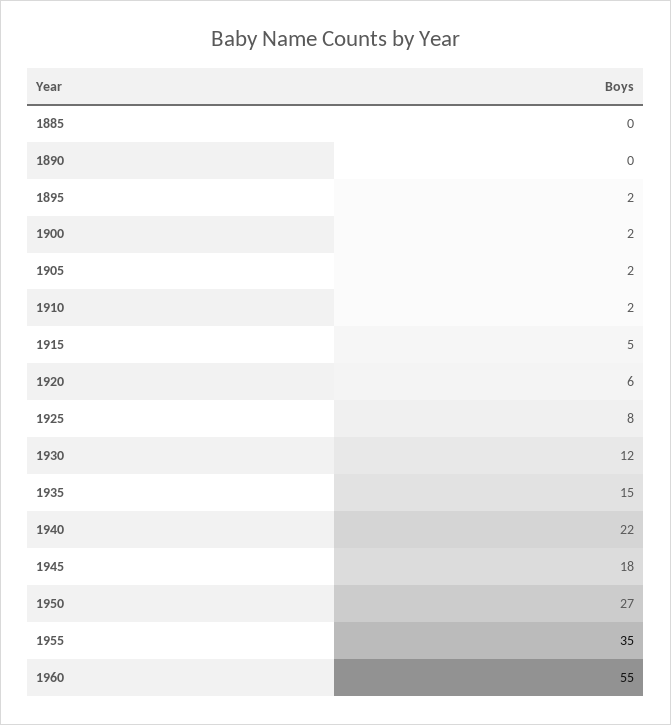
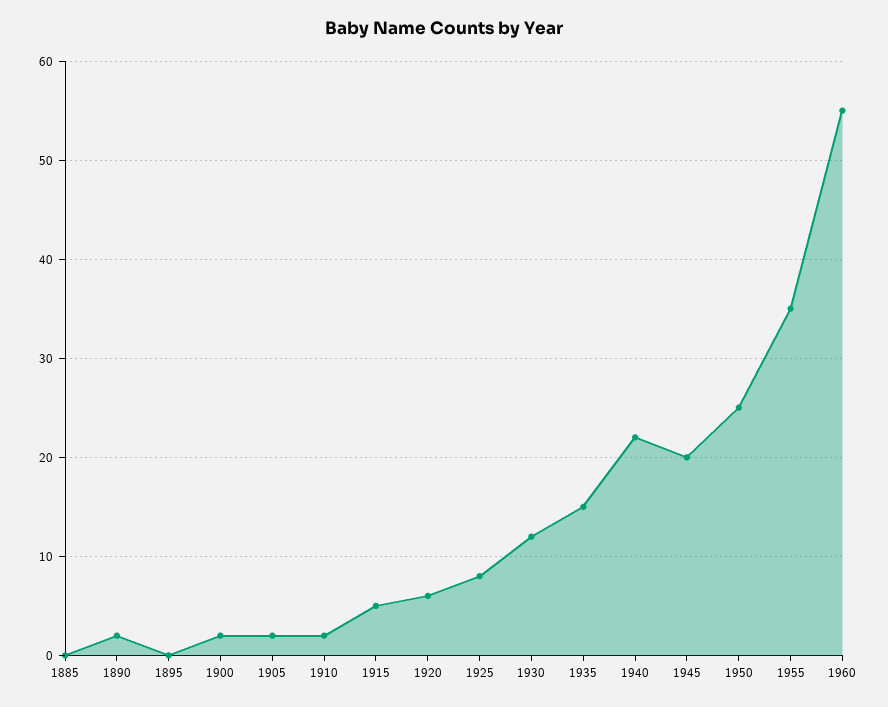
1890: 0 -> 2
1895: 2 -> 0
1945: 18 -> 20
1950: 27 -> 25

